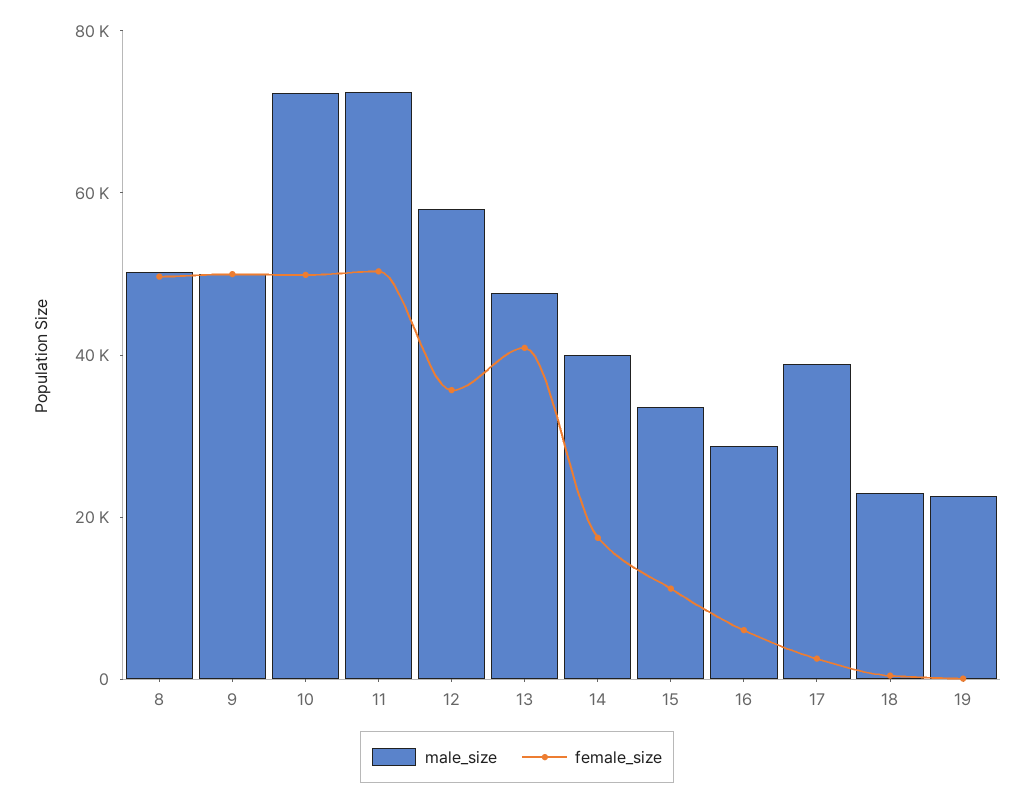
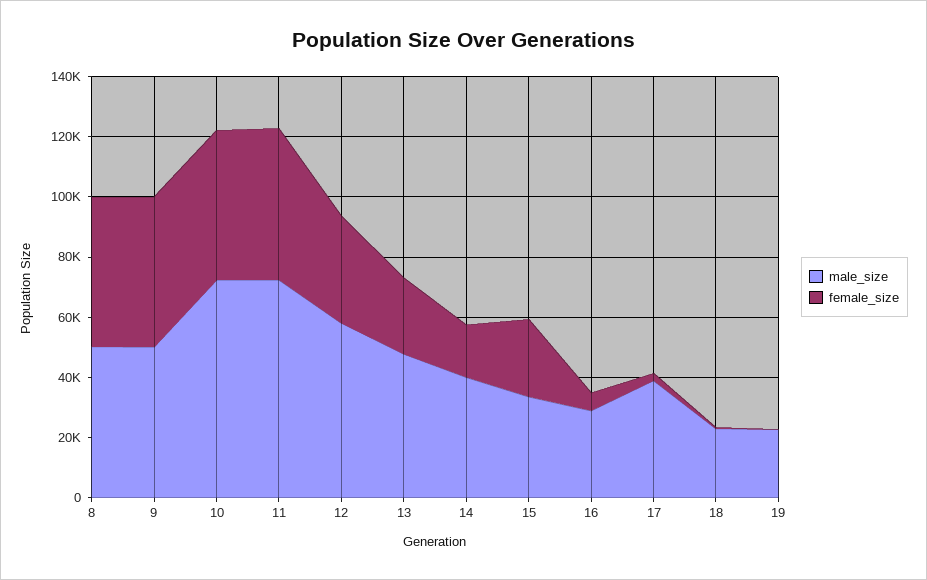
female_size, 13: 40000 -> 25000
female_size, 15: 10000 -> 25000

